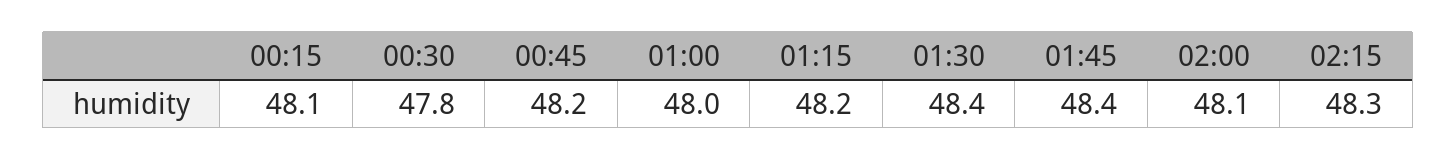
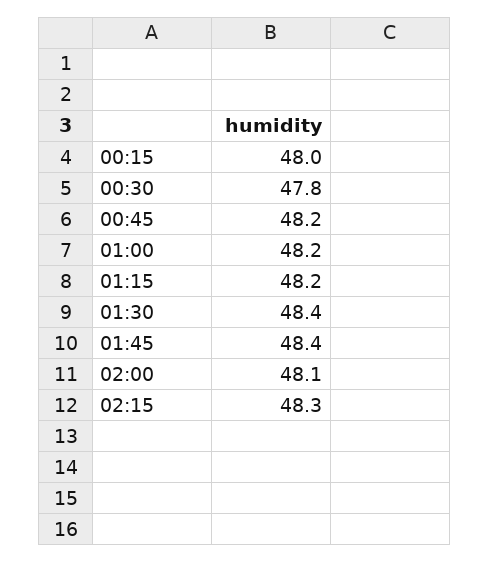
00:15: 48.1 -> 48
01:00: 48 -> 48.2

